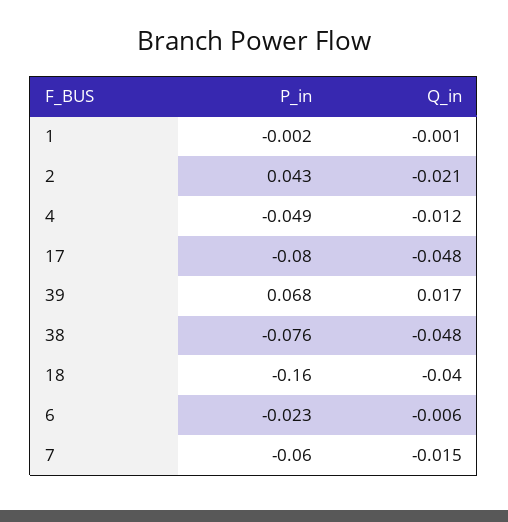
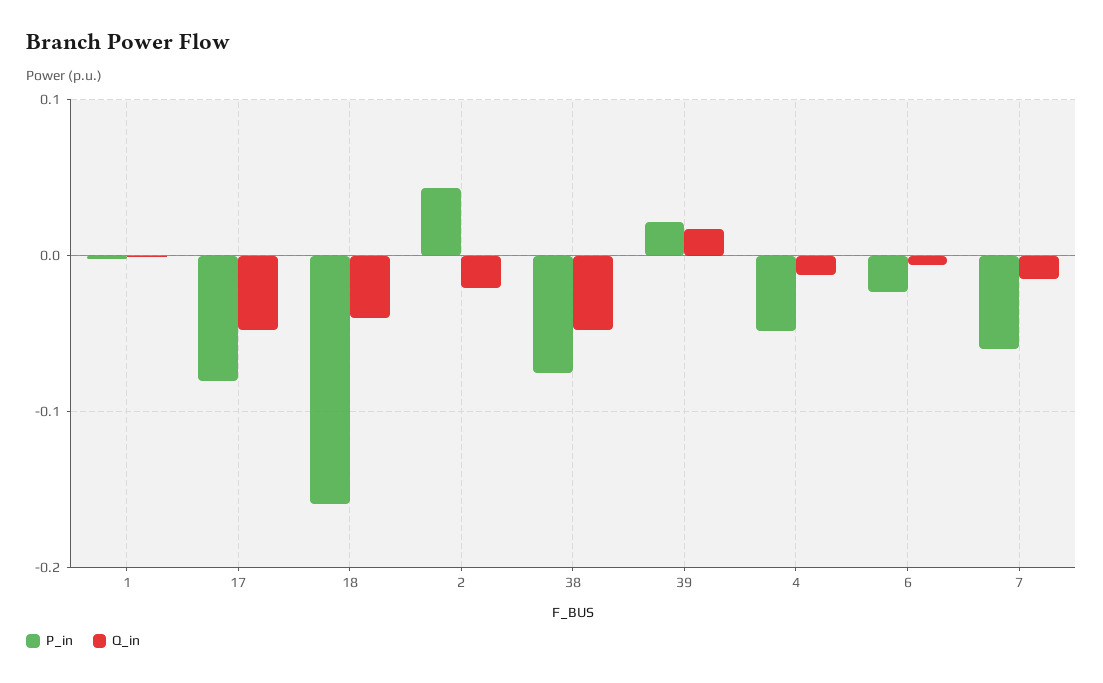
P_in, 39: 0.068 -> 0.02

